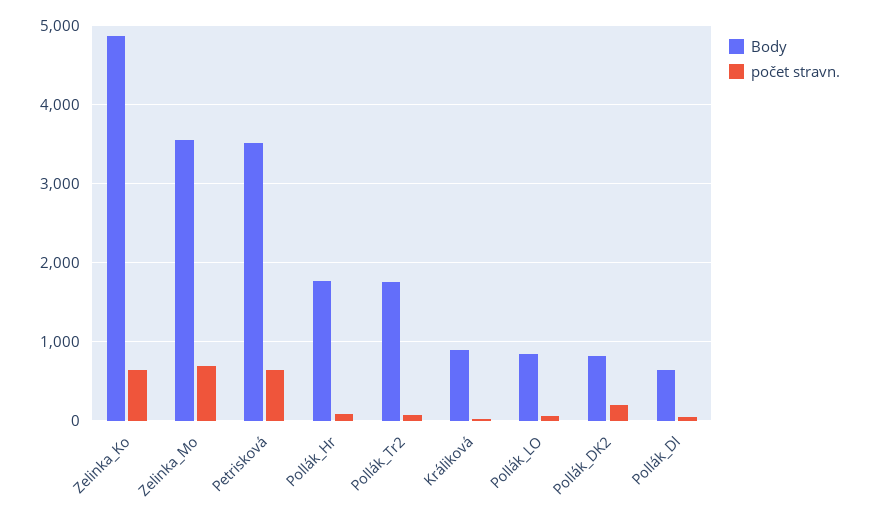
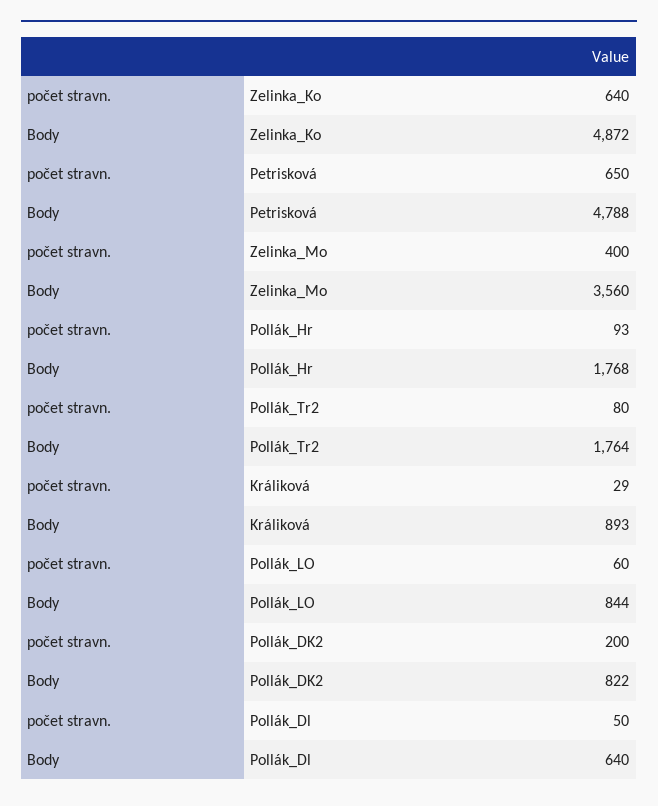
počet stravn., Zelinka_Mo: 700 -> 400
Body, Petrisková: 3500 -> 4788

